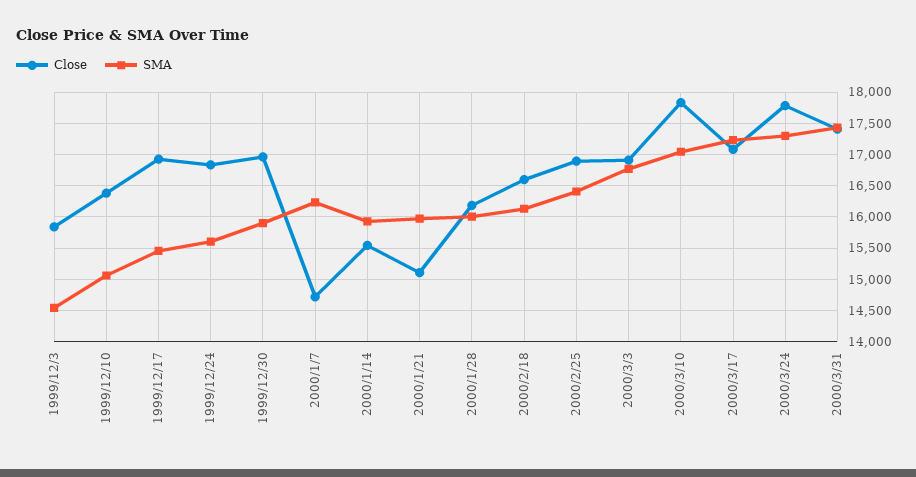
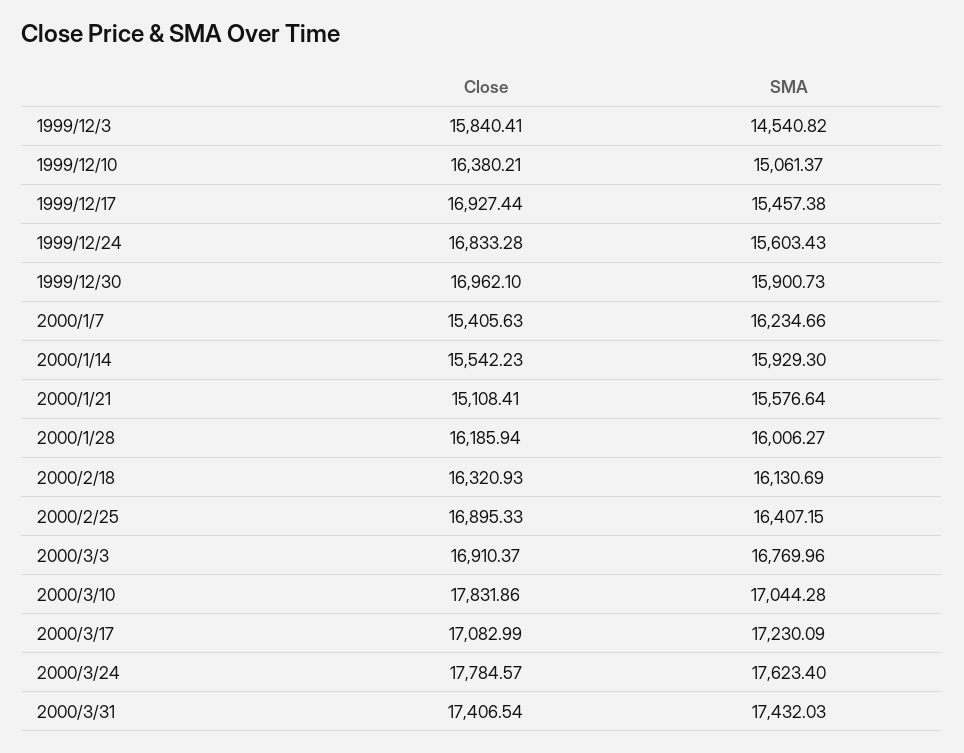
Close, 2000/1/7: 14700 -> 15405.63
SMA, 2000/1/21: 16000 -> 15576.64
Close, 2000/2/18: 16600 -> 16320.93
SMA, 2000/3/24: 17300 -> 17623.4

